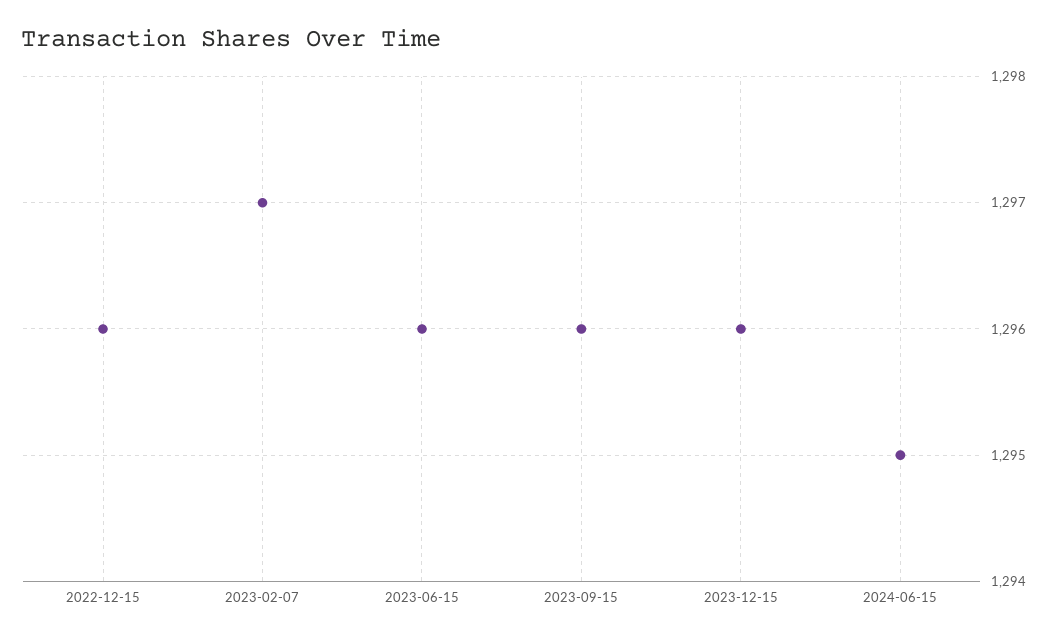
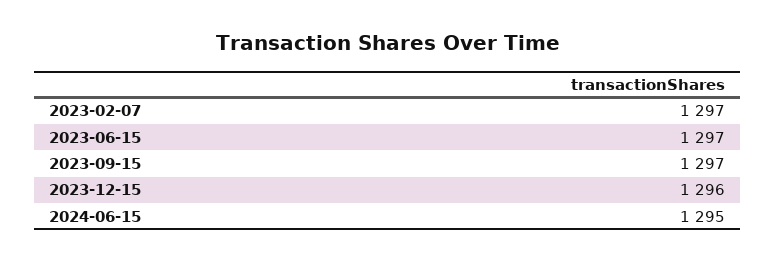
2022-12-15: 1296 -> none
2023-06-15: 1296 -> 1297
2023-09-15: 1296 -> 1297

